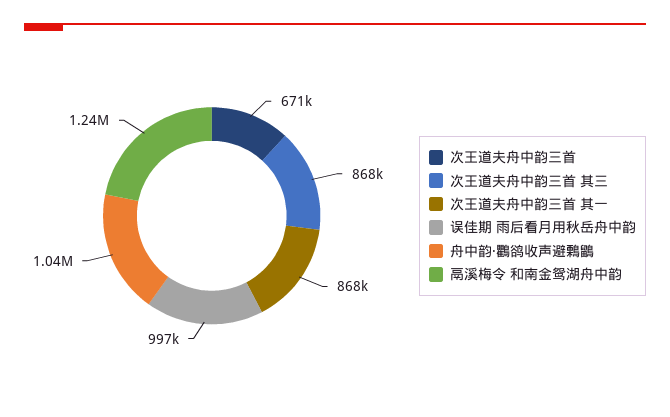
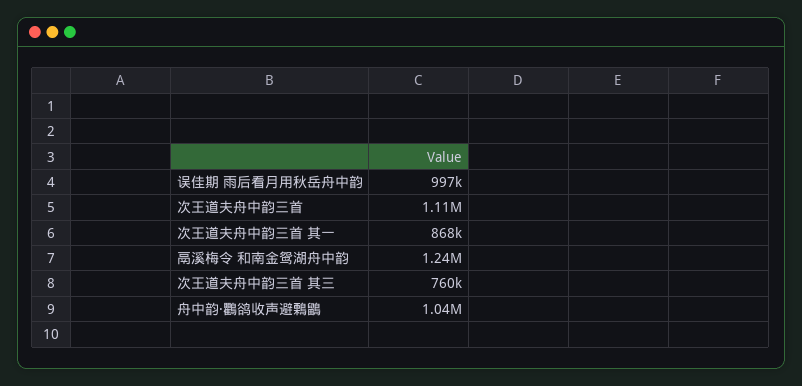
次王道夫舟中韵三首: 671000 -> 1110000
次王道夫舟中韵三首 其三: 868000 -> 760000

